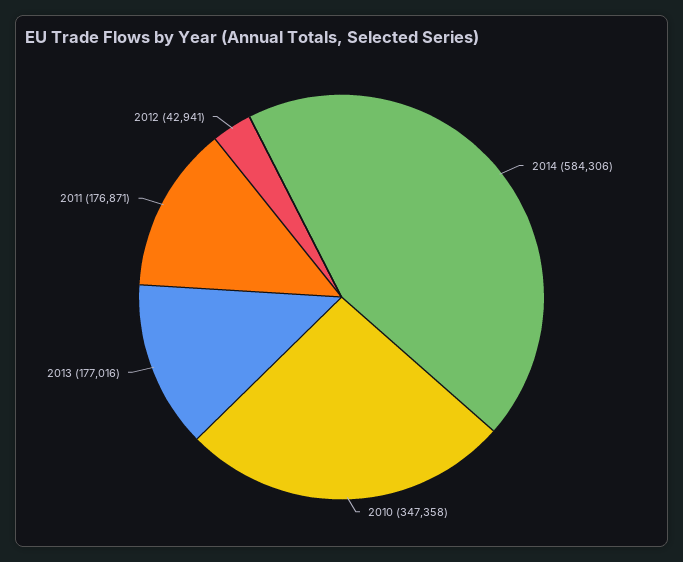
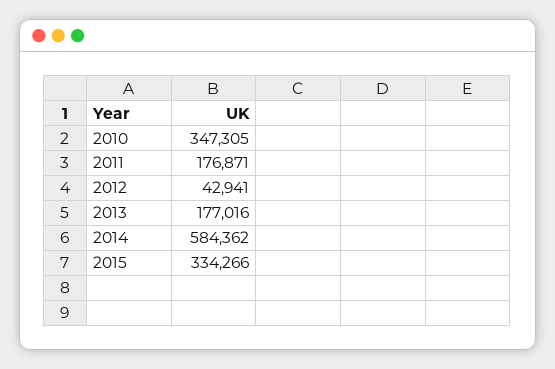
2014: 584306 -> 584362
2010: 347358 -> 347305
2015: none -> 334266

